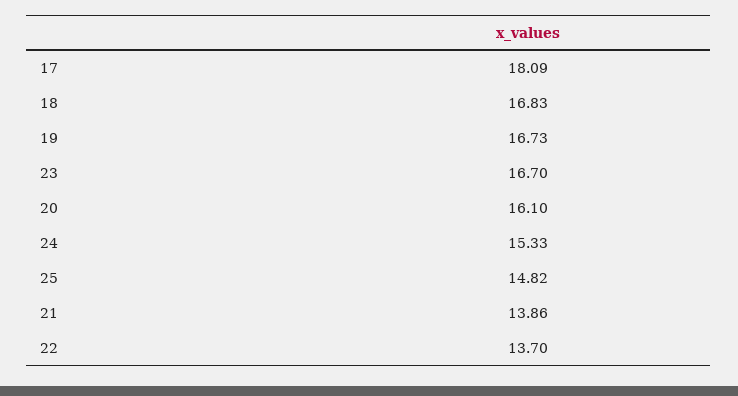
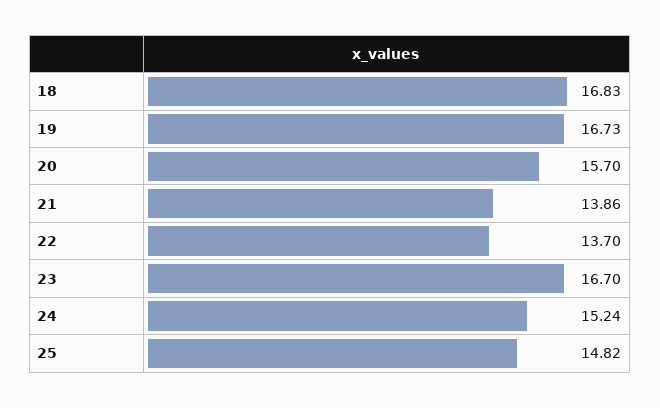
17: 18.09 -> none
20: 16.1 -> 15.7
24: 15.33 -> 15.24

